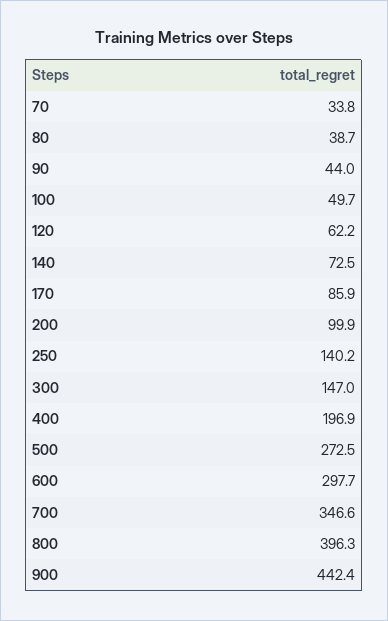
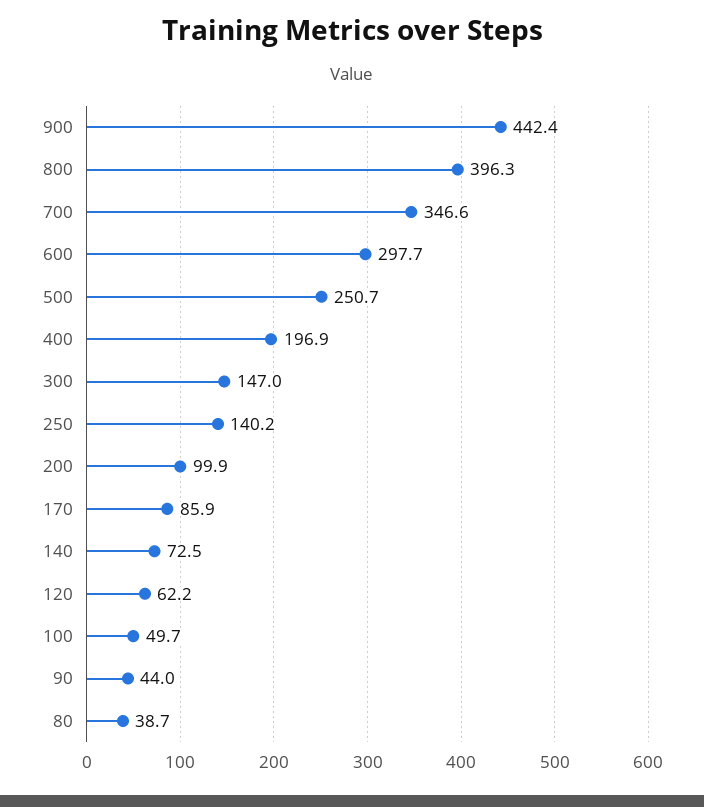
70: 33.8 -> none
500: 272.5 -> 250.7

